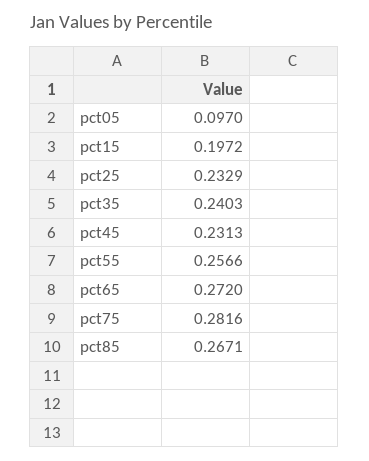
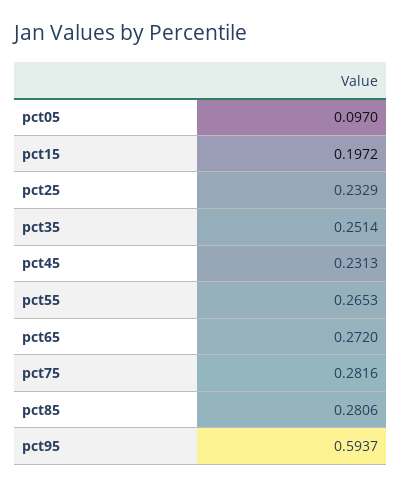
pct35: 0.2403 -> 0.2514
pct55: 0.2566 -> 0.2653
pct85: 0.2671 -> 0.2806
pct95: none -> 0.5937

